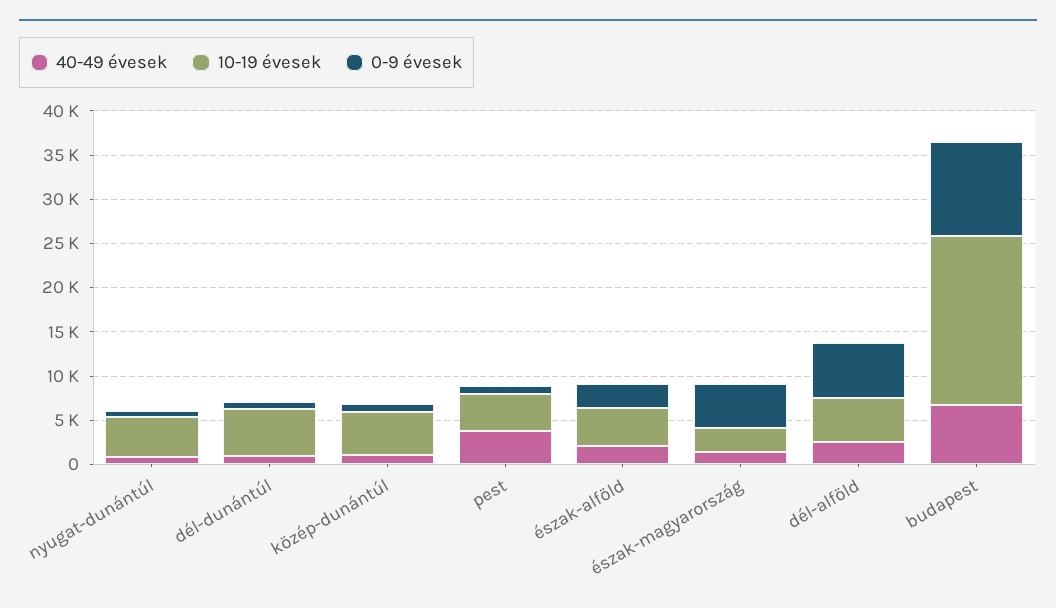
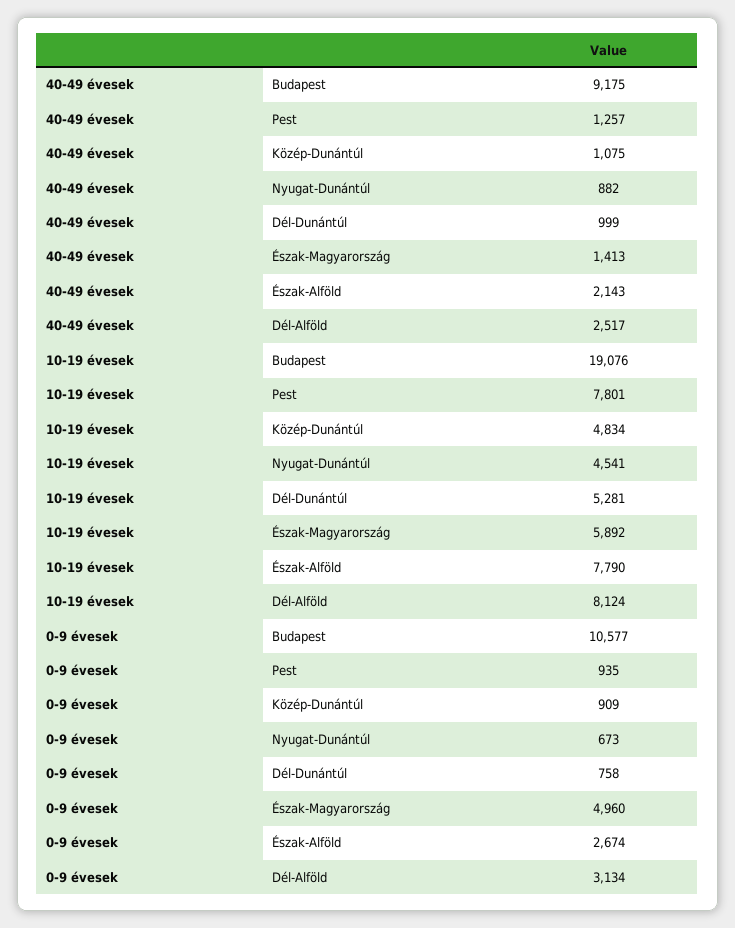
40-49 évesek, pest: 4000 -> 1257
10-19 évesek, pest: 4000 -> 7801
10-19 évesek, észak-alföld: 4000 -> 7790
10-19 évesek, észak-magyarország: 3000 -> 5892
10-19 évesek, dél-alföld: 5000 -> 8124
0-9 évesek, dél-alföld: 6000 -> 3134
40-49 évesek, budapest: 7000 -> 9175

